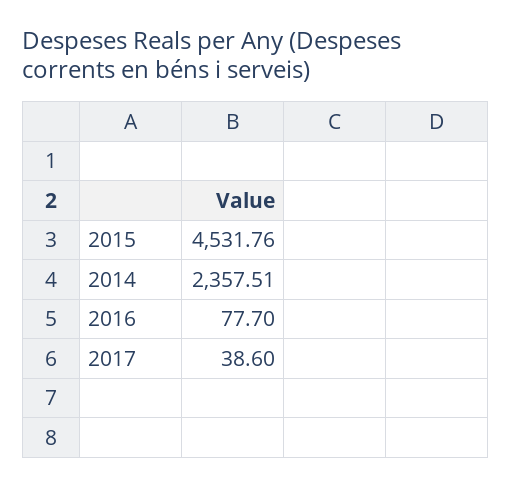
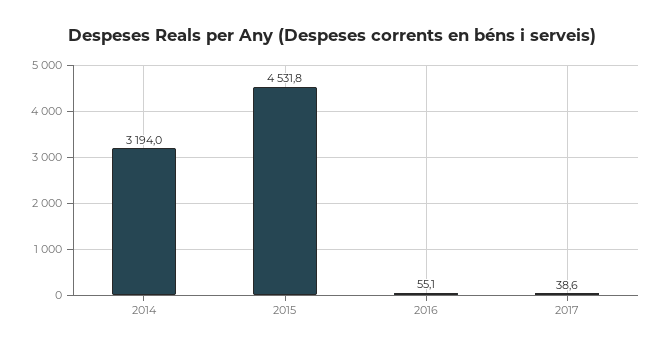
2014: 2357.51 -> 3194
2016: 77.7 -> 55.1

